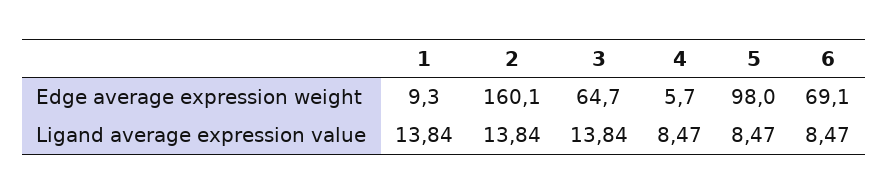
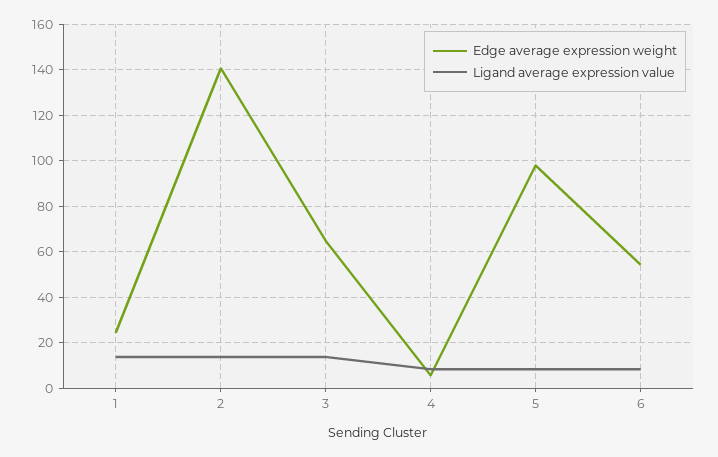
Edge average expression weight, 1: 9.3 -> 25
Edge average expression weight, 2: 160.1 -> 140
Edge average expression weight, 6: 69.1 -> 55

